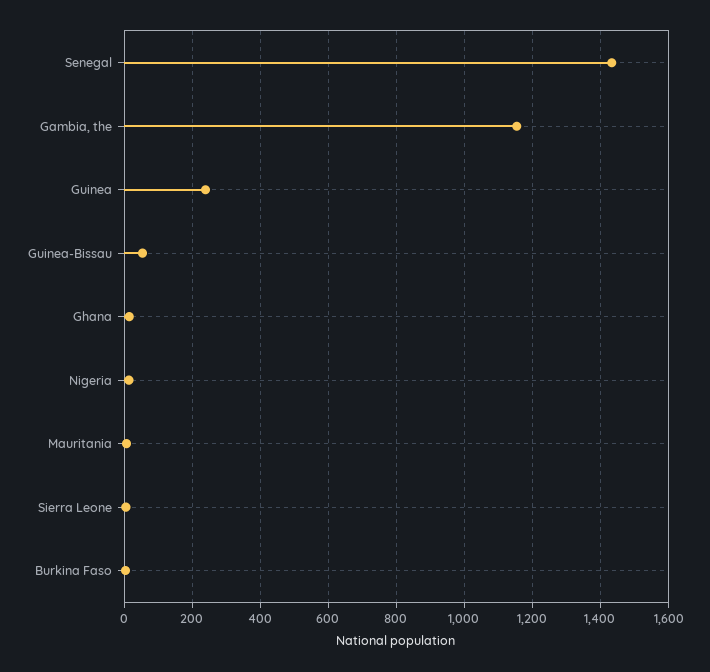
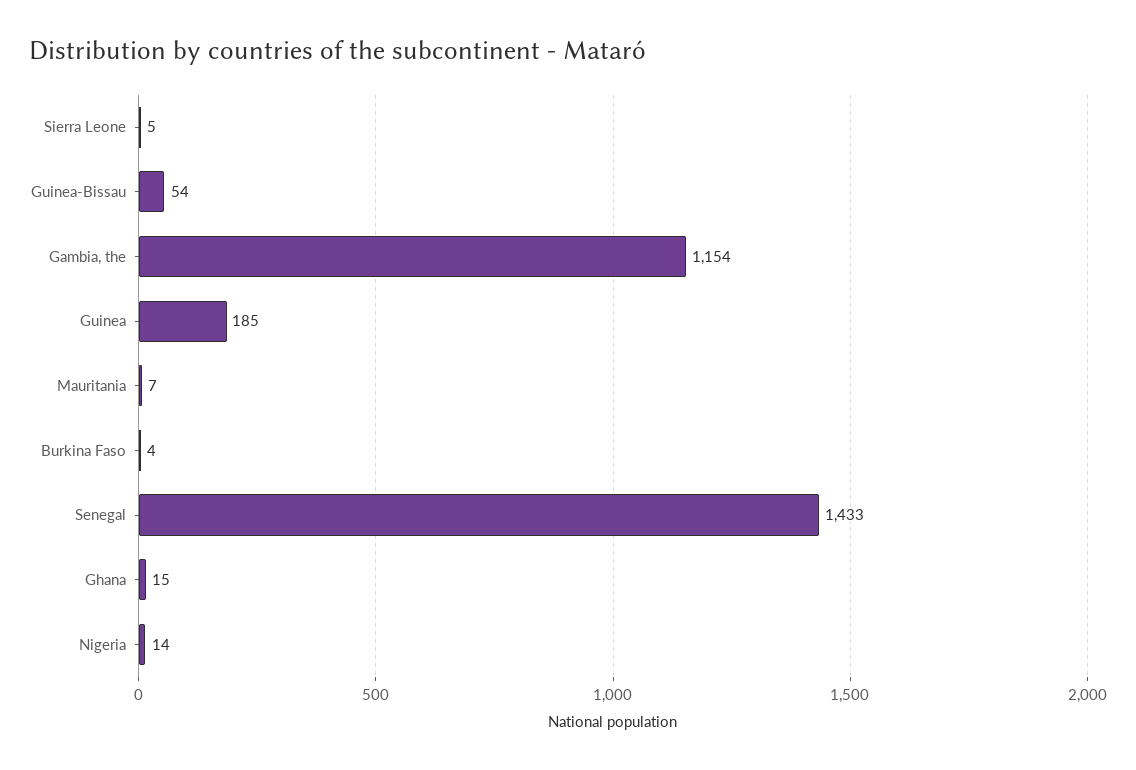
Guinea: 240 -> 185

